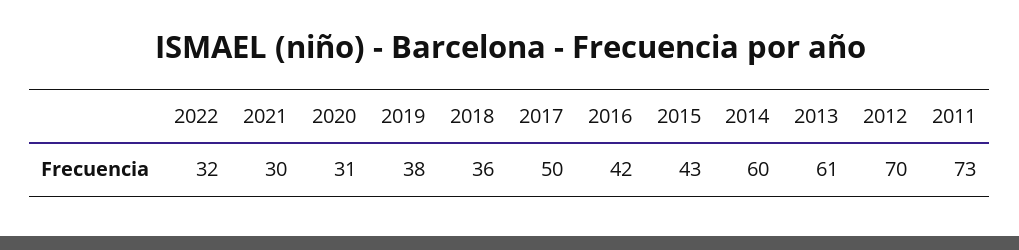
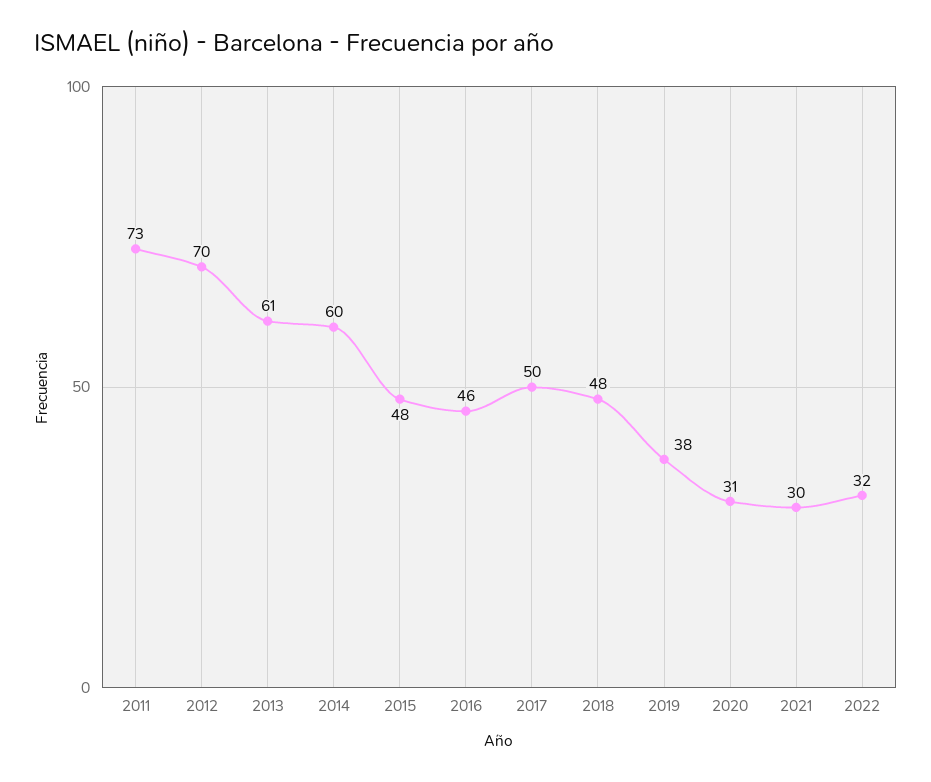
2018: 36 -> 48
2016: 42 -> 46
2015: 43 -> 48

